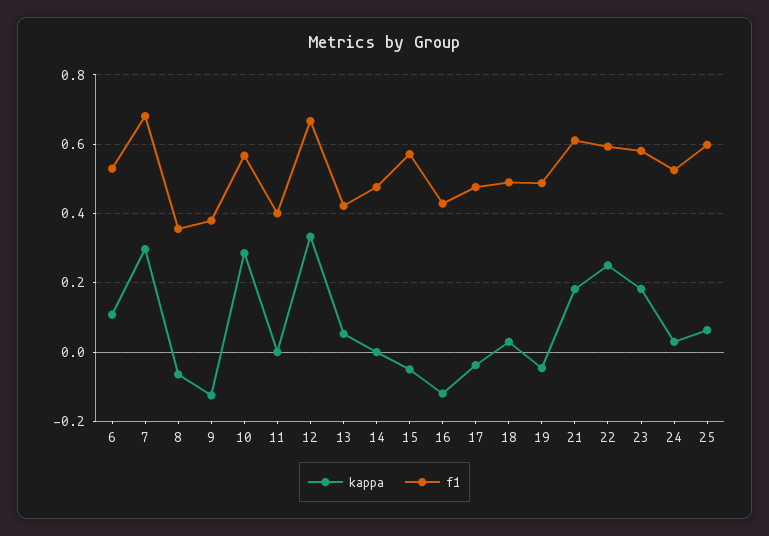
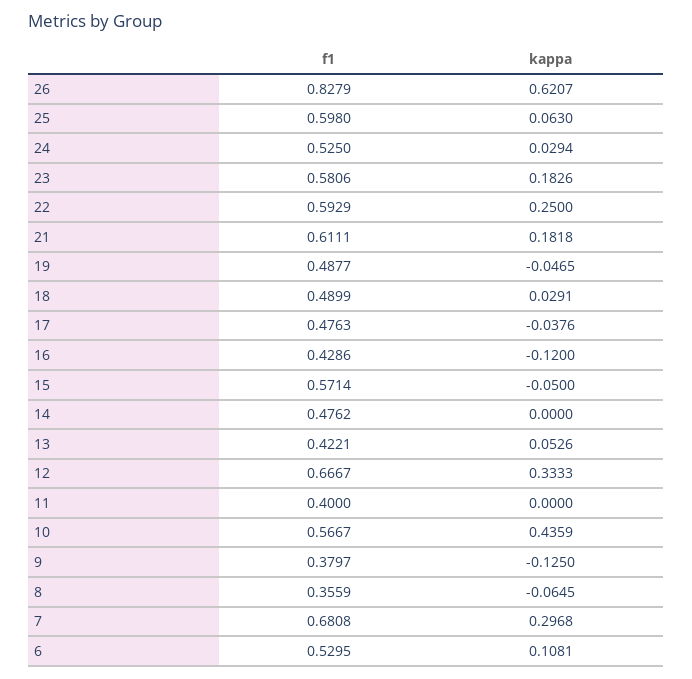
kappa, 10: 0.28 -> 0.4359
f1, 26: none -> 0.8279
kappa, 26: none -> 0.6207

